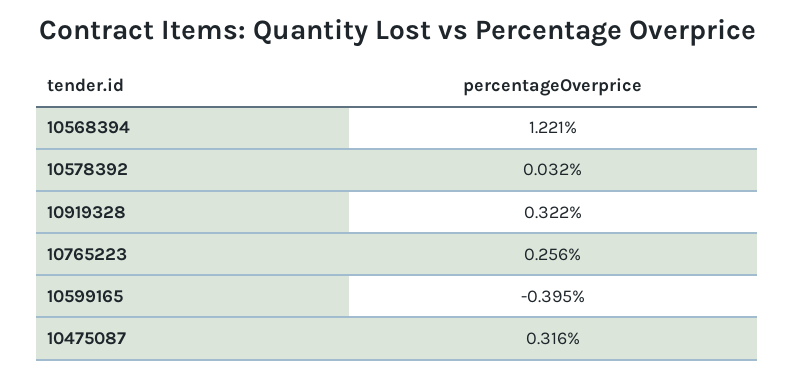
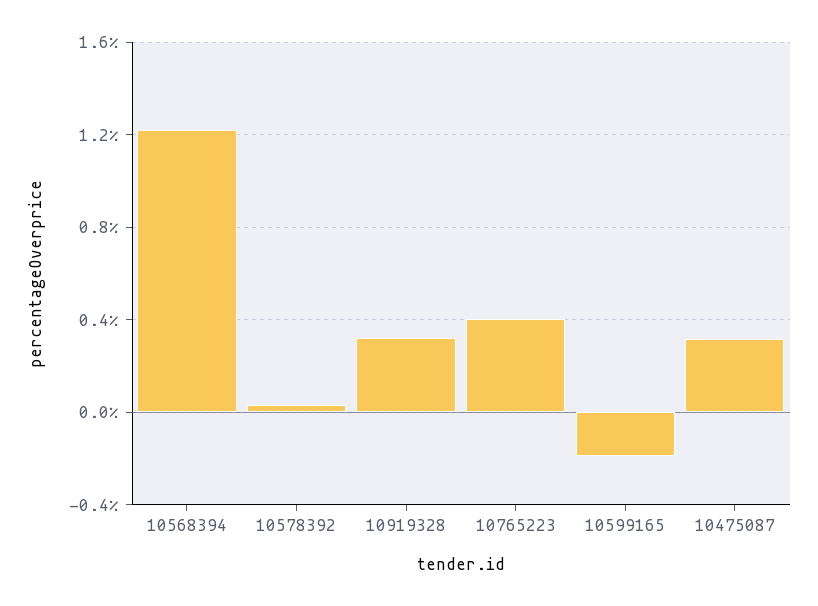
10765223: 0.256 -> 0.4
10599165: -0.395 -> -0.2

